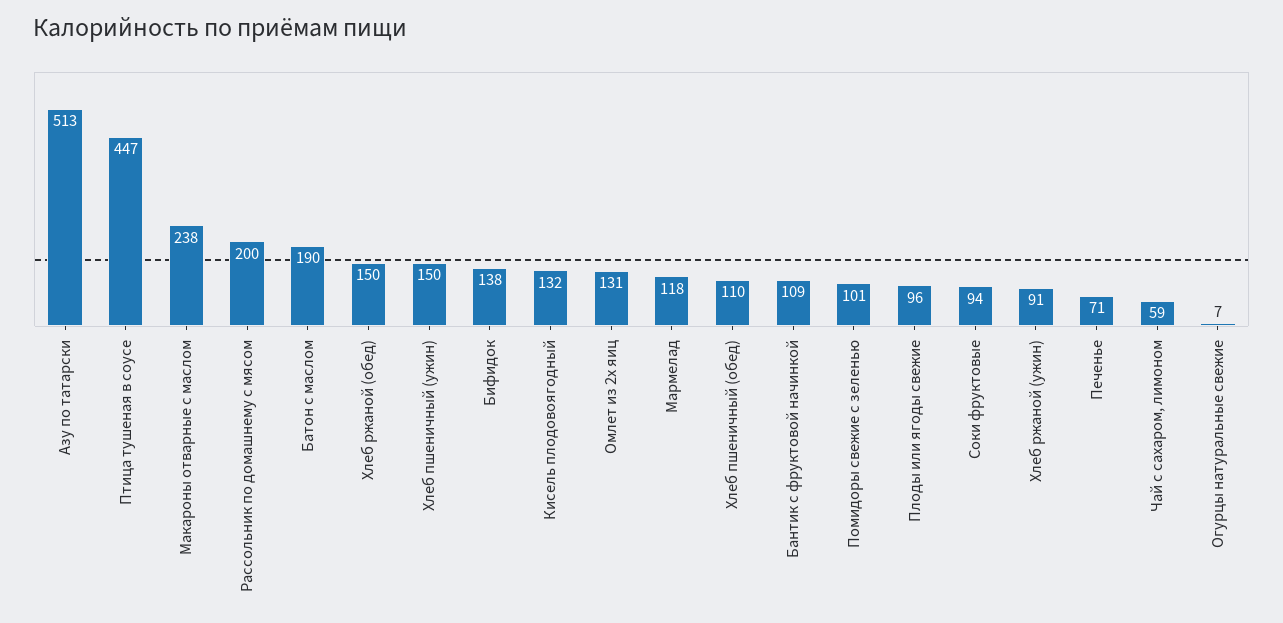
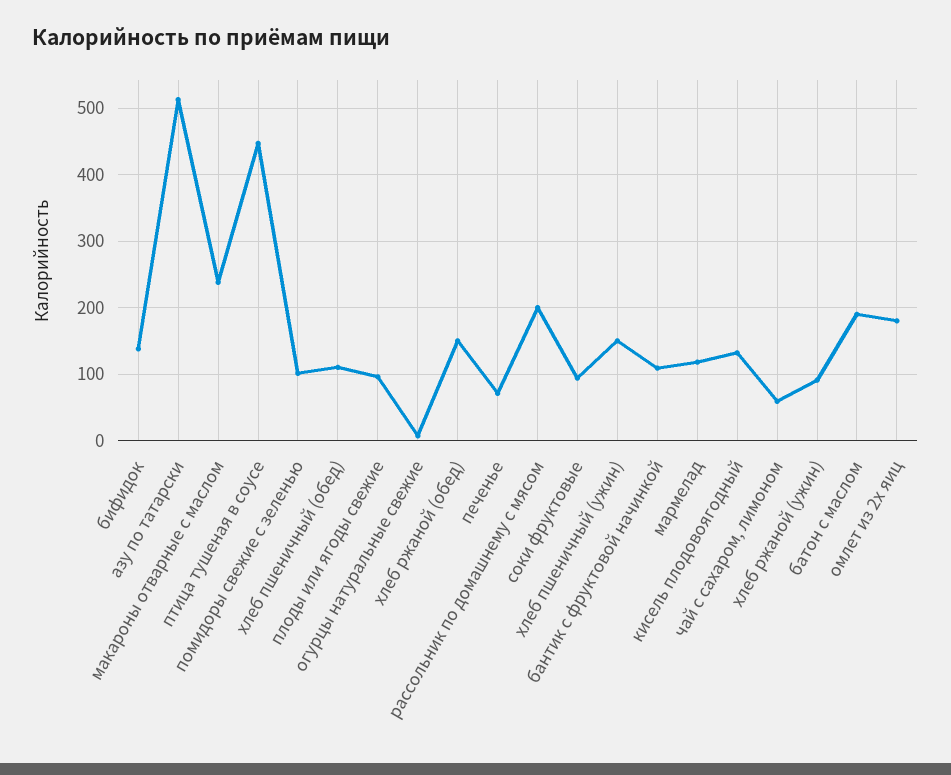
Омлет из 2х яиц: 131 -> 180

